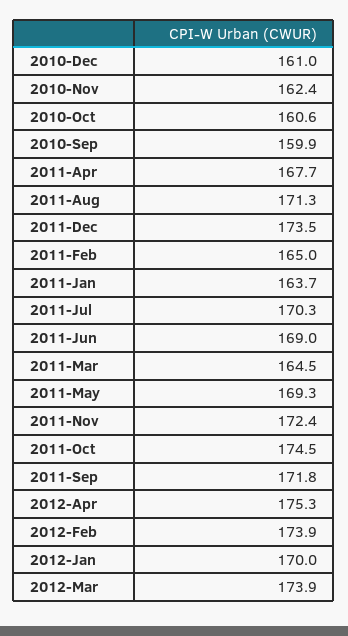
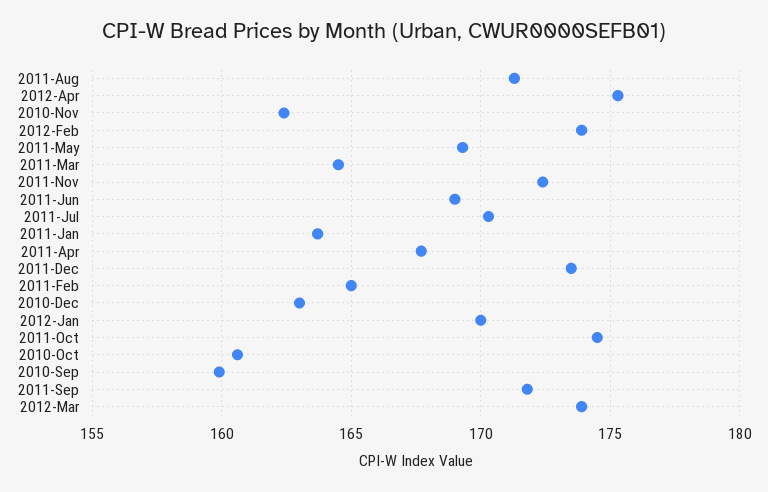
2010-Dec: 161 -> 163

